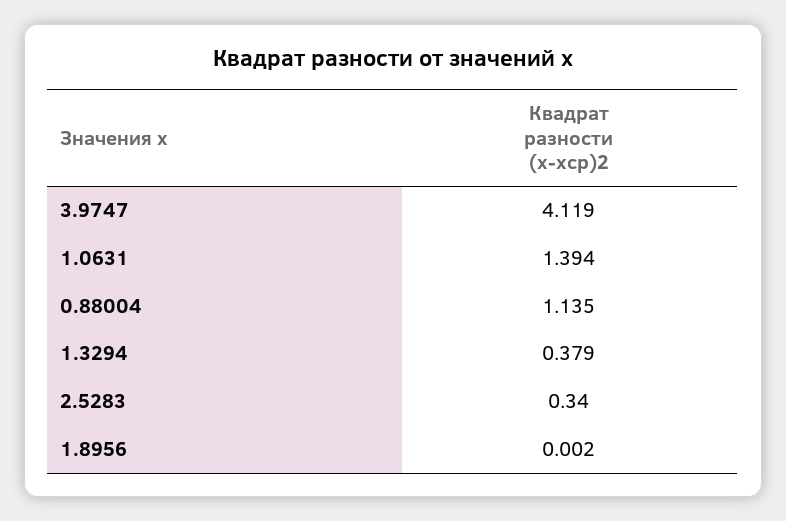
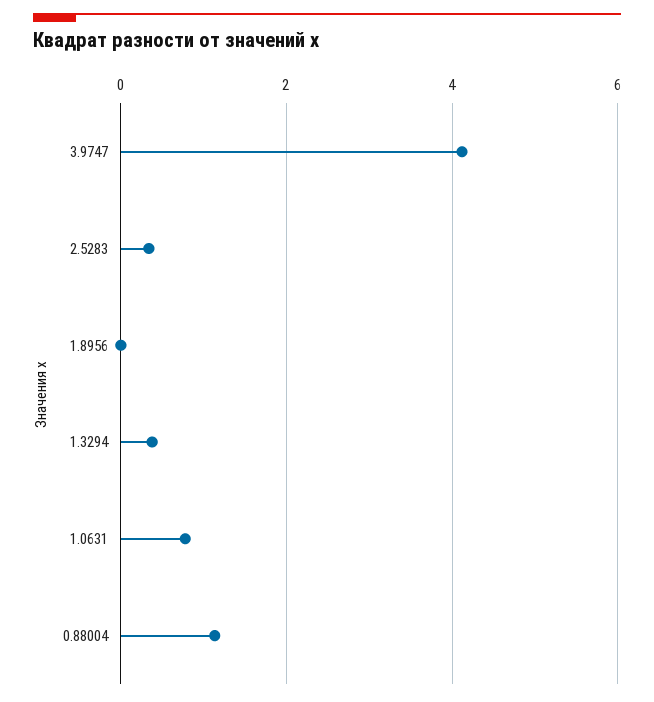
1.0631: 1.394 -> 0.8

